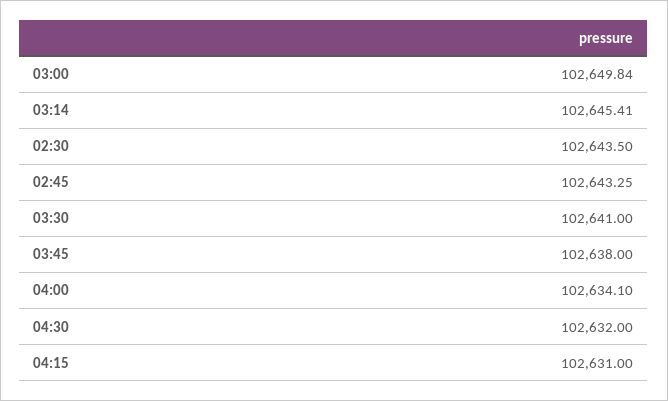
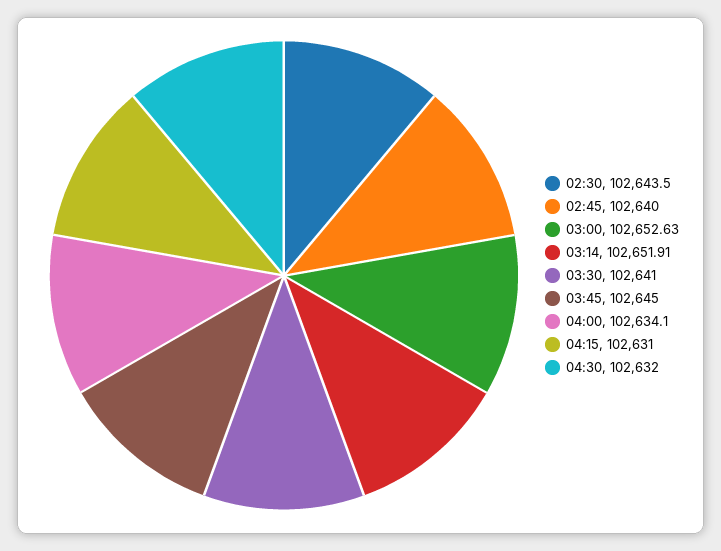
03:00: 102649.84 -> 102652.63
03:14: 102645.41 -> 102651.91
02:45: 102643.25 -> 102640
03:45: 102638 -> 102645

